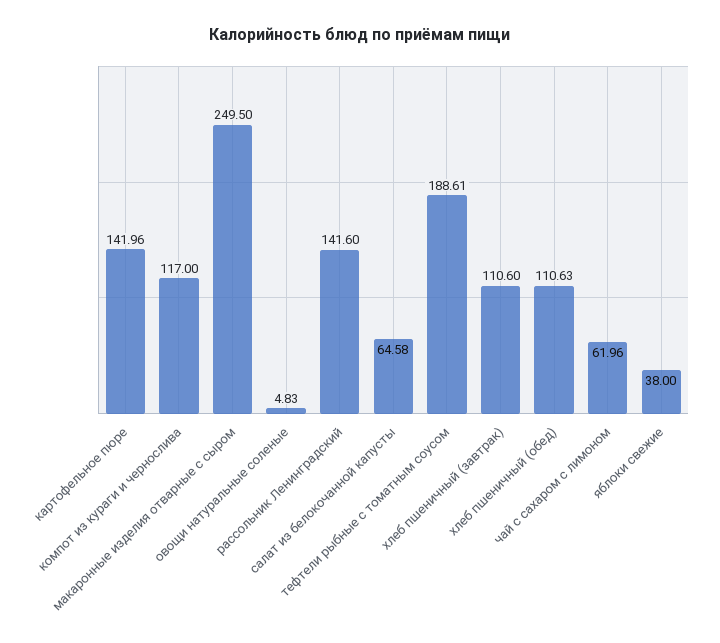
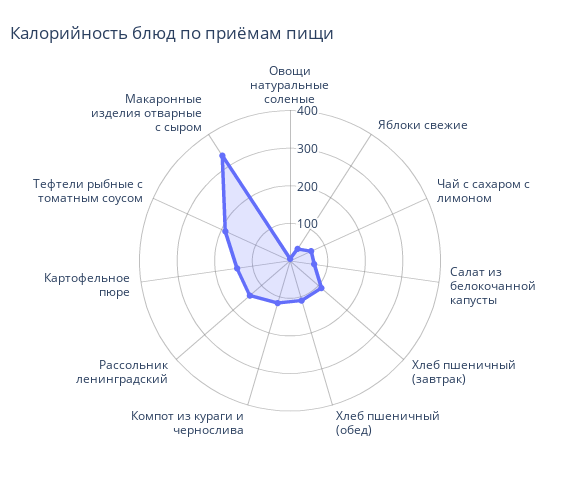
макаронные изделия отварные с сыром: 249.5 -> 325

